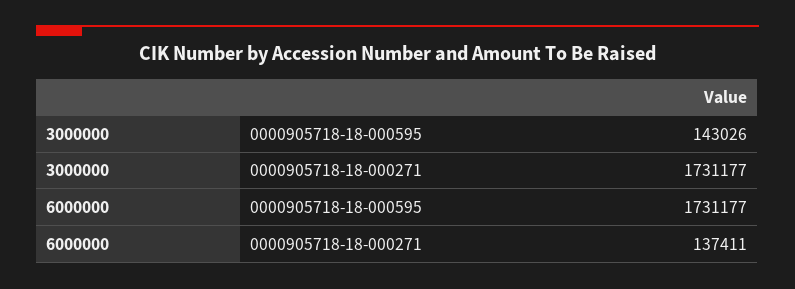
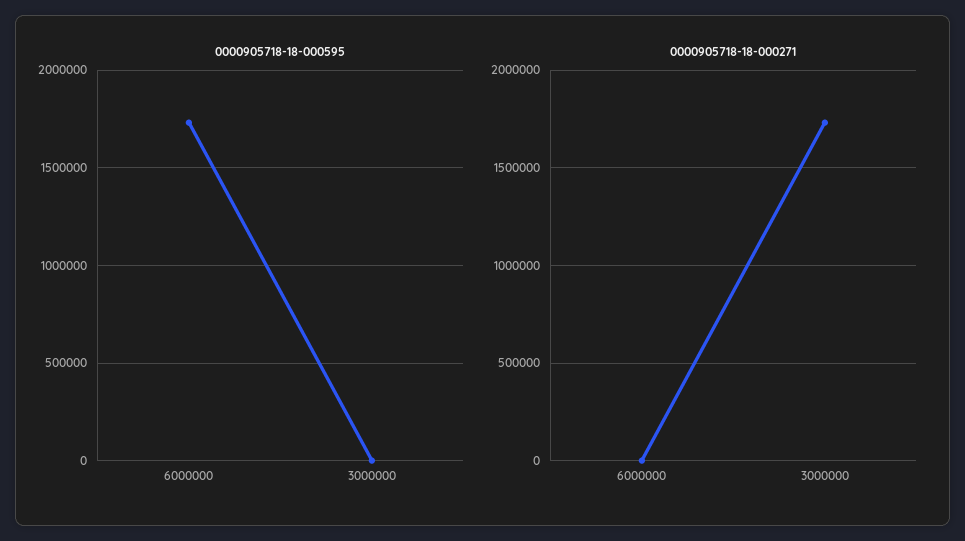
0000905718-18-000595, 3000000: 143026 -> 0
0000905718-18-000271, 6000000: 137411 -> 0

